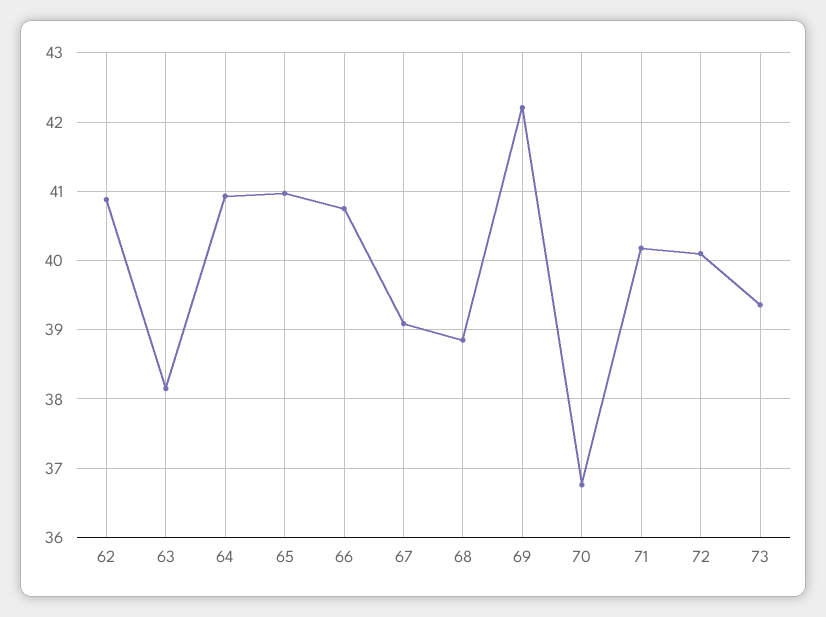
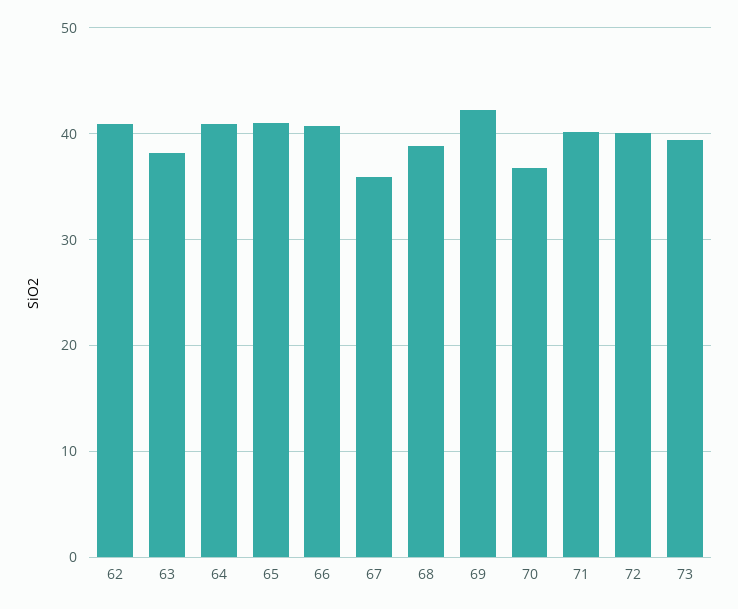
67: 39.1 -> 36

